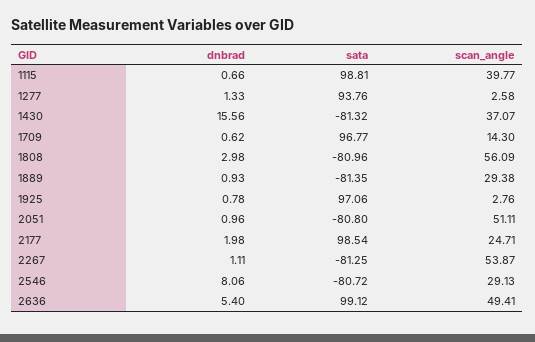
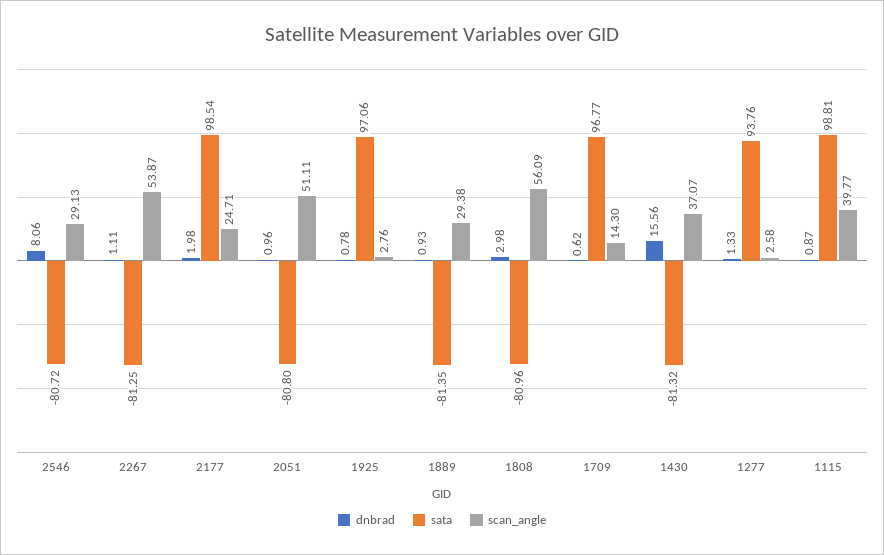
dnbrad, 1115: 0.66 -> 0.87
dnbrad, 2636: 5.4 -> none
sata, 2636: 99.12 -> none
scan_angle, 2636: 49.41 -> none

